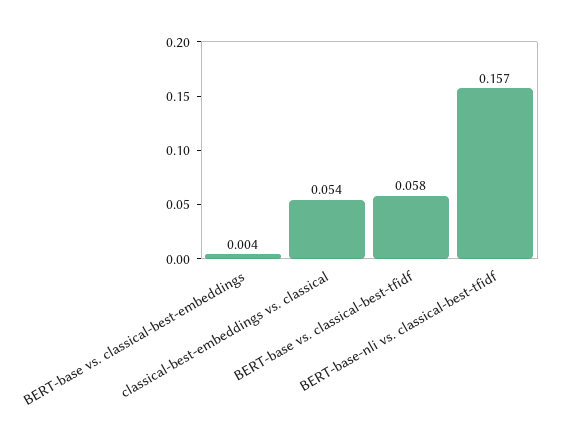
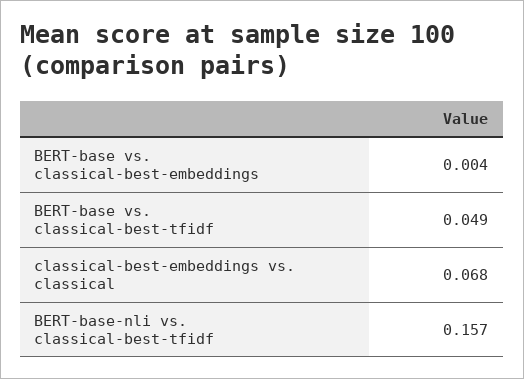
classical-best-embeddings vs. classical: 0.054 -> 0.068
BERT-base vs. classical-best-tfidf: 0.058 -> 0.049

